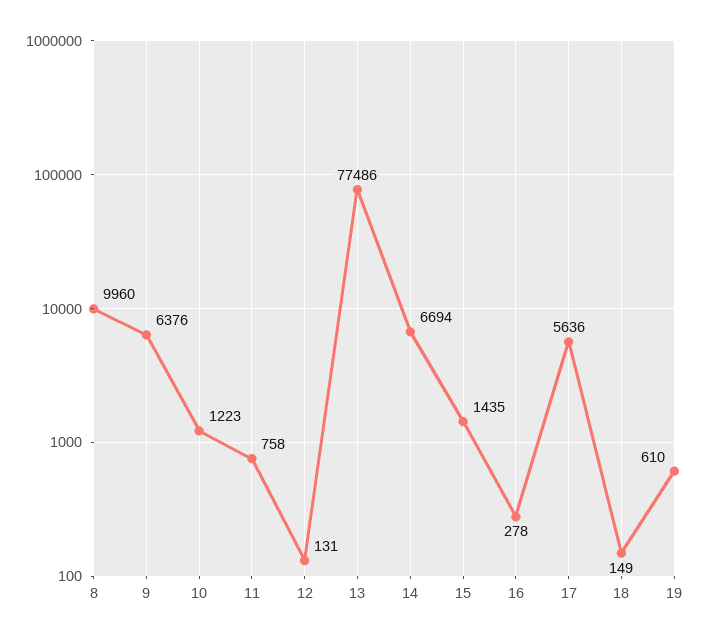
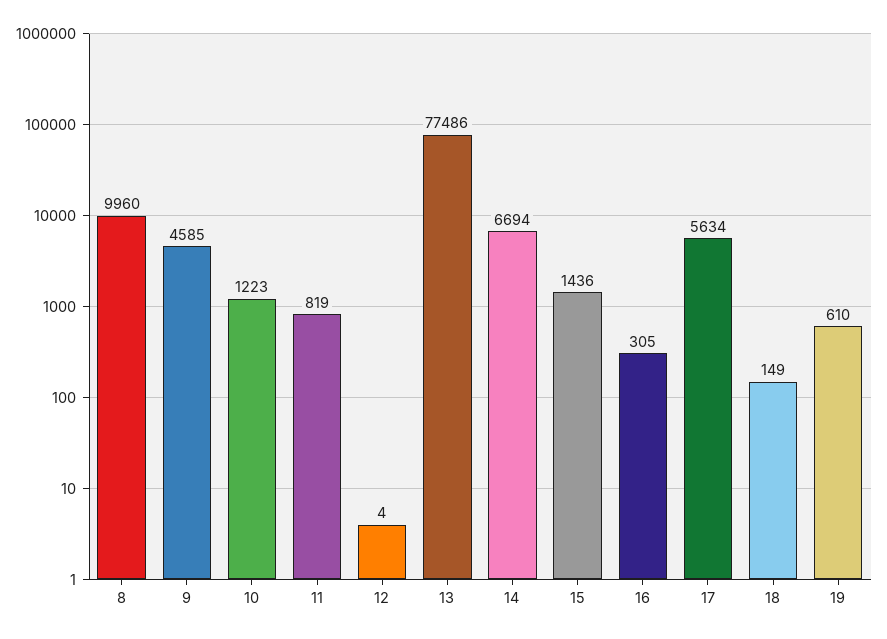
9: 6376 -> 4585
11: 758 -> 819
12: 131 -> 4
15: 1435 -> 1436
16: 278 -> 305
17: 5636 -> 5634

